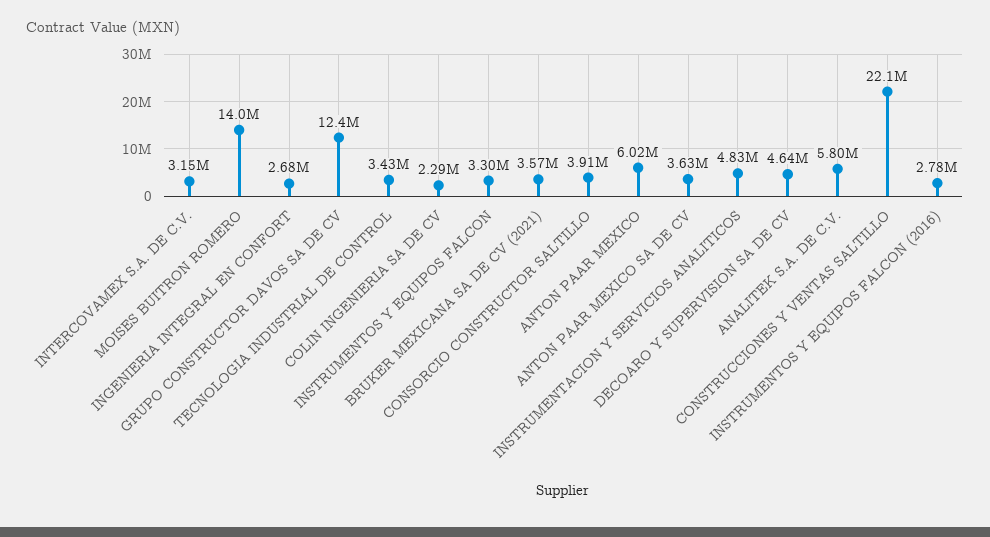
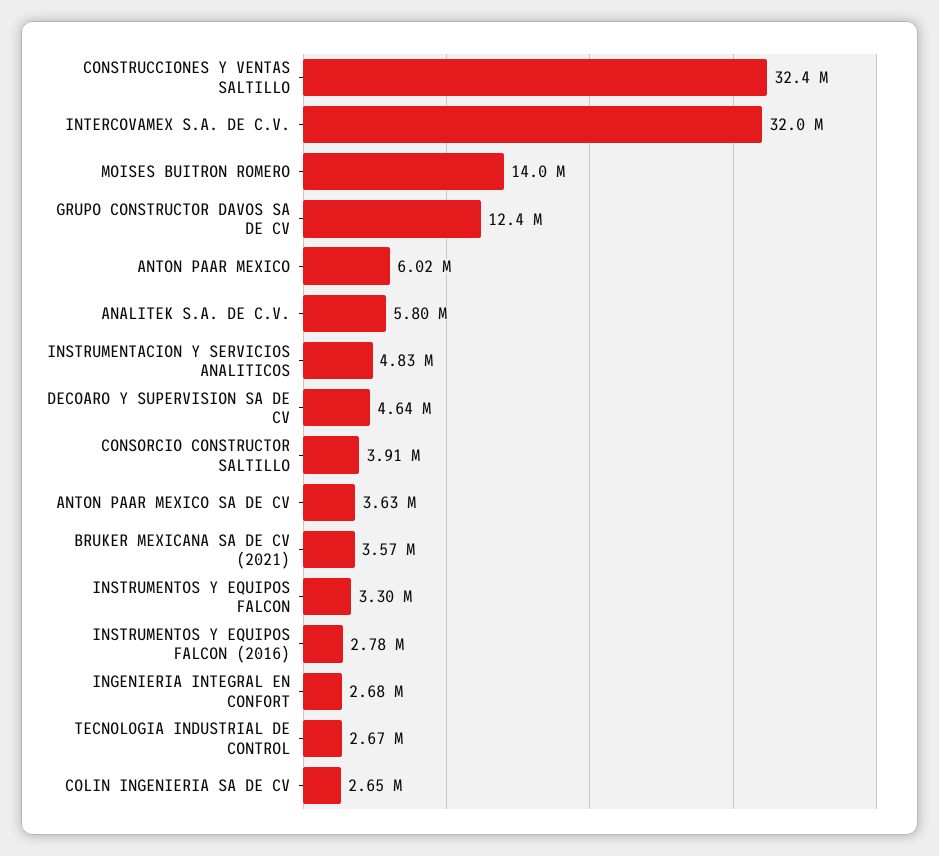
INTERCOVAMEX S.A. DE C.V.: 3150000 -> 32000000
TECNOLOGIA INDUSTRIAL DE CONTROL: 3430000 -> 2670000
COLIN INGENIERIA SA DE CV: 2290000 -> 2650000
CONSTRUCCIONES Y VENTAS SALTILLO: 22100000 -> 32400000

